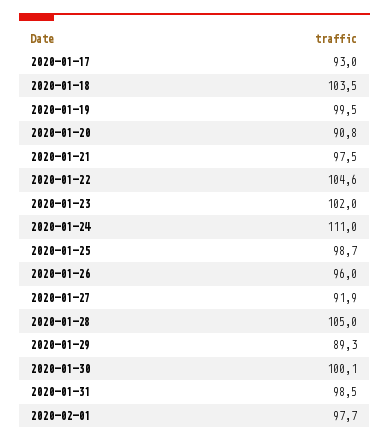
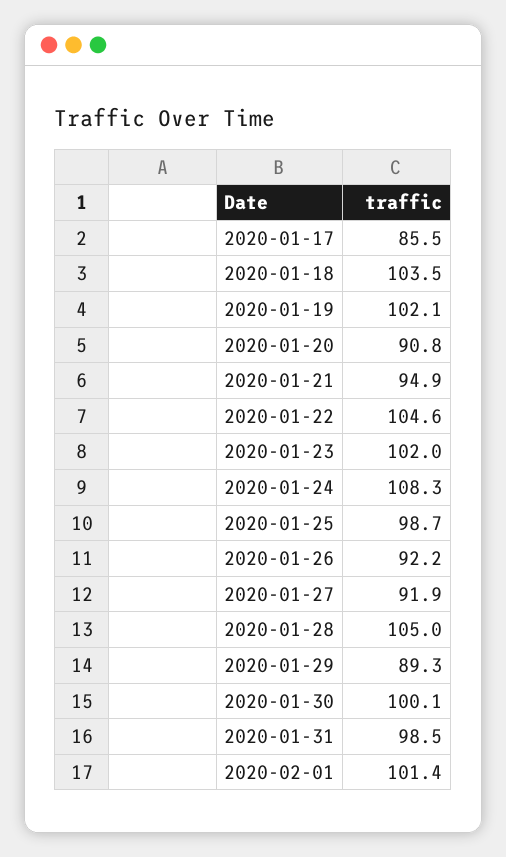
2020-01-17: 93 -> 85.5
2020-01-19: 99.5 -> 102.1
2020-01-21: 97.5 -> 94.9
2020-01-24: 111 -> 108.3
2020-01-26: 96 -> 92.2
2020-02-01: 97.7 -> 101.4

